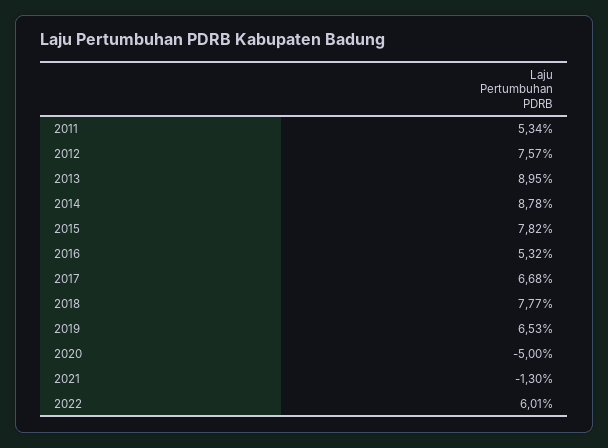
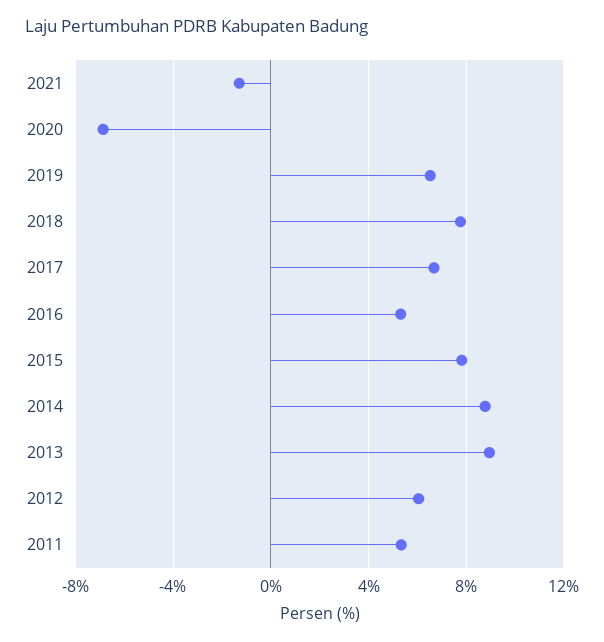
2012: 7.57 -> 6
2020: -5 -> -7
2022: 6.01 -> none

